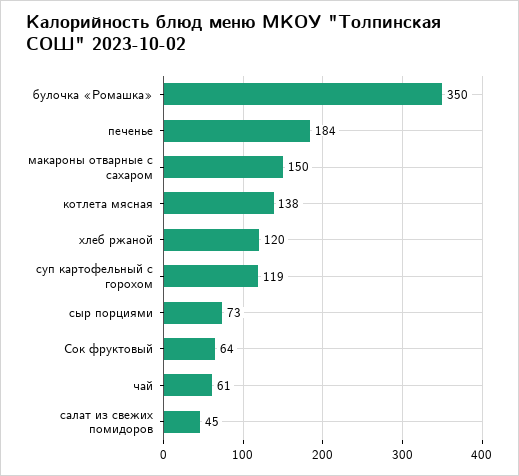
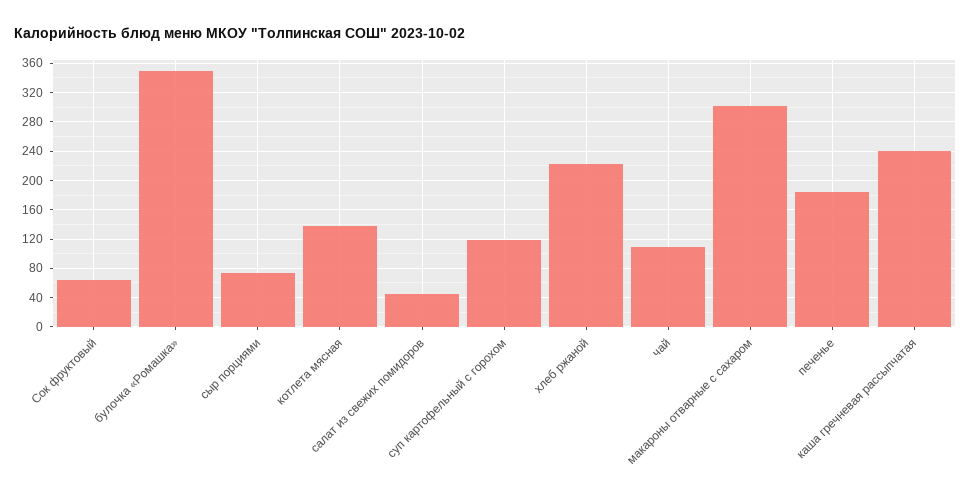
макароны отварные с сахаром: 150 -> 300
хлеб ржаной: 120 -> 220
чай: 61 -> 110
каша гречневая рассыпчатая: none -> 240

